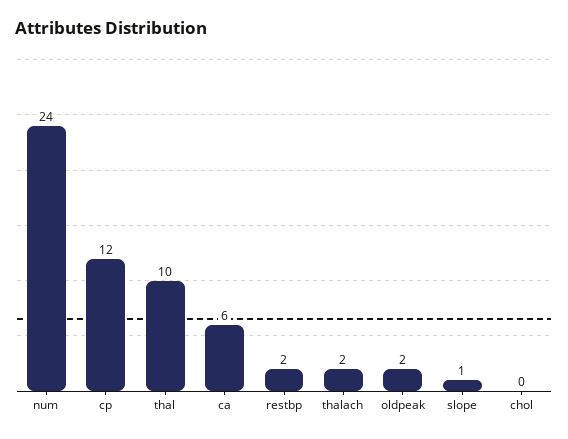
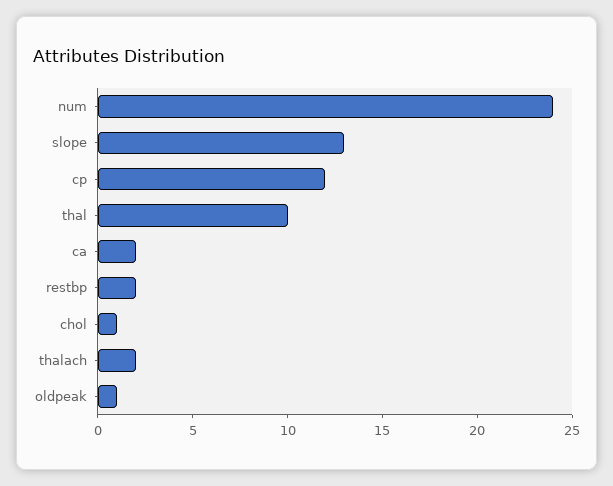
ca: 6 -> 2
oldpeak: 2 -> 1
slope: 1 -> 13
chol: 0 -> 1

